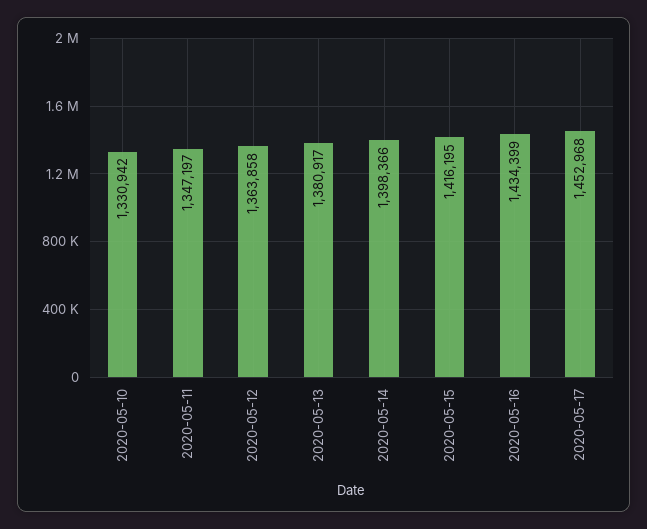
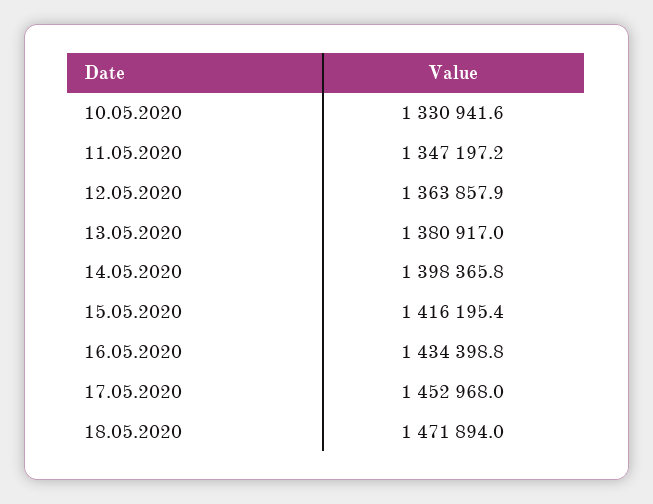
18.05.2020: none -> 1471894

